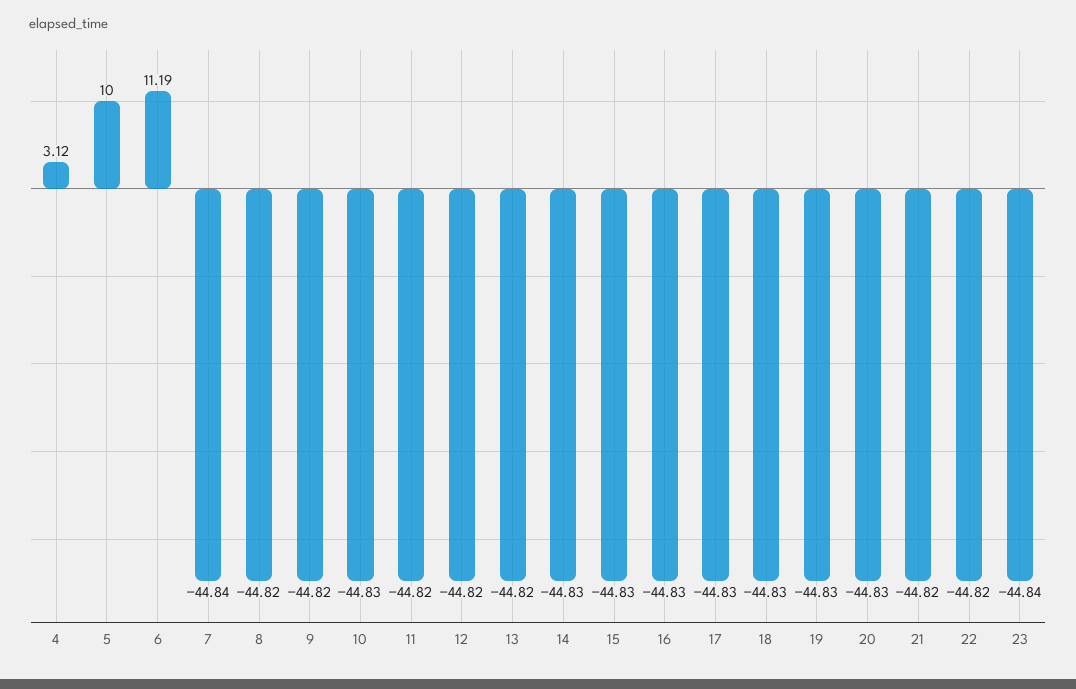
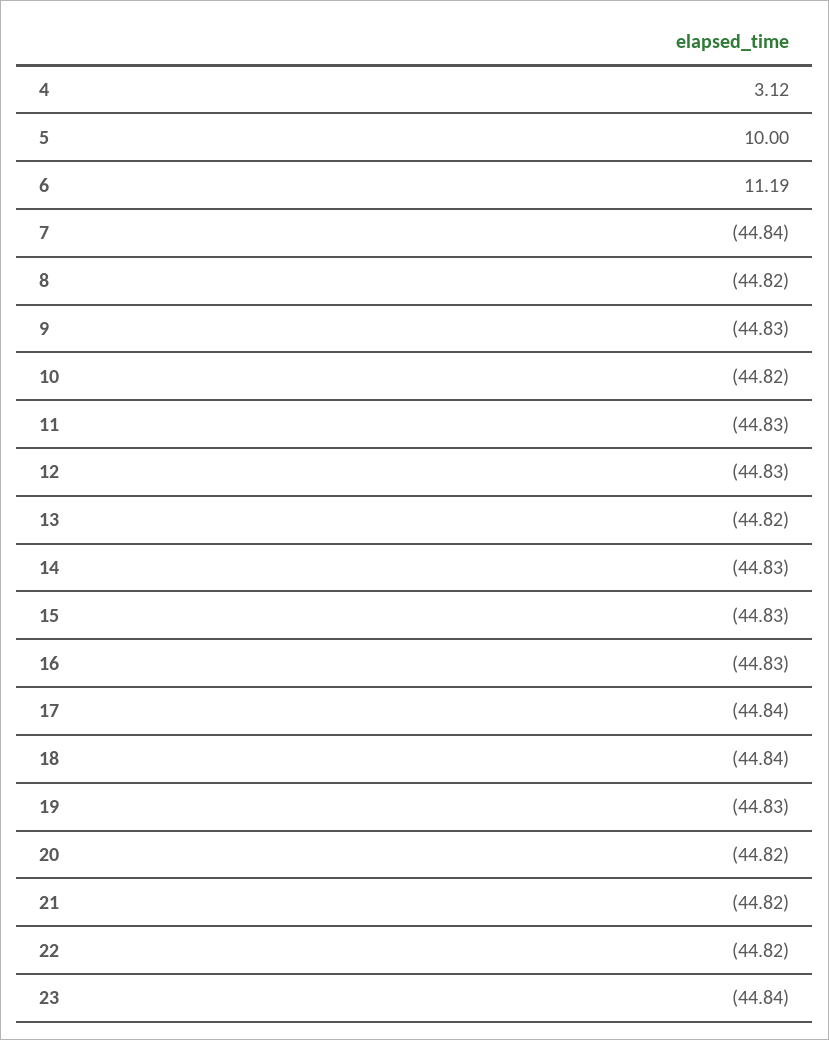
9: -44.82 -> -44.83
10: -44.83 -> -44.82
11: -44.82 -> -44.83
12: -44.82 -> -44.83
17: -44.83 -> -44.84
18: -44.83 -> -44.84
20: -44.83 -> -44.82

